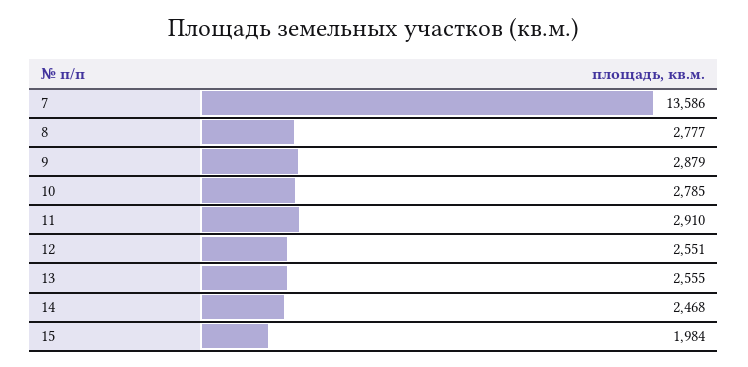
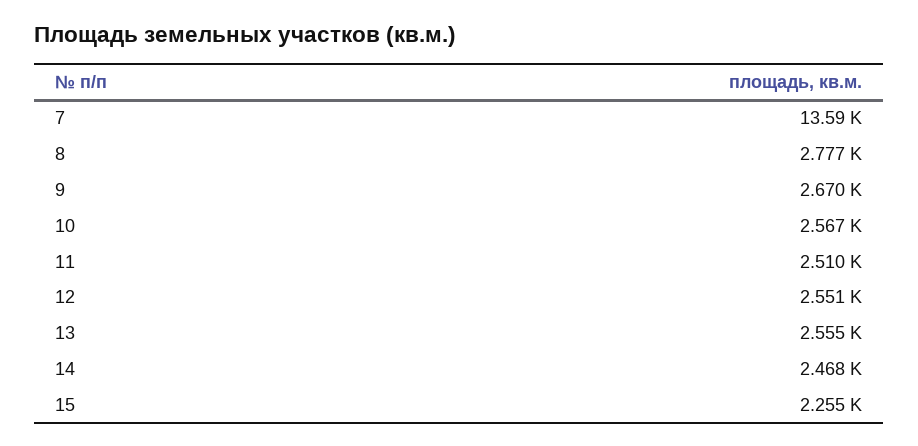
9: 2879 -> 2670
10: 2785 -> 2567
11: 2910 -> 2510
15: 1984 -> 2255

